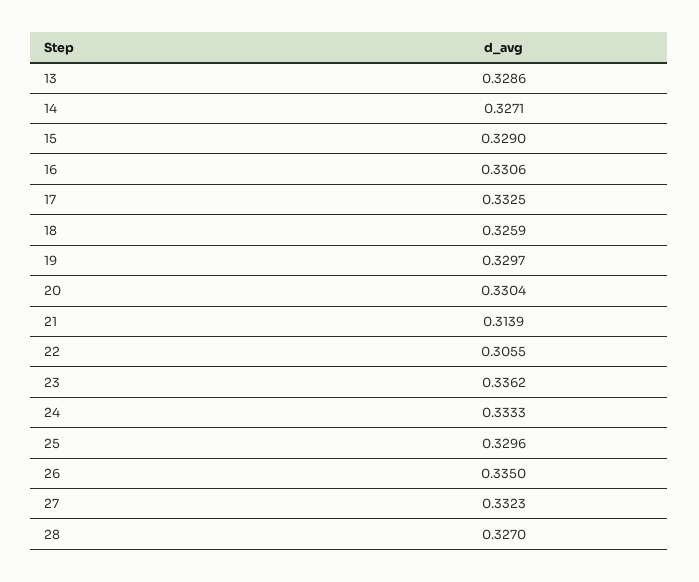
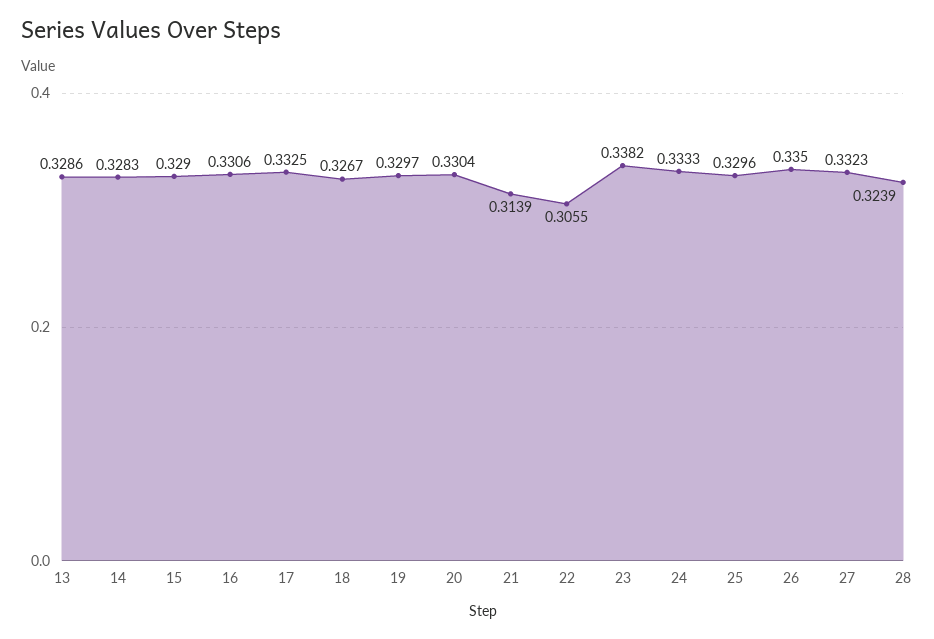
14: 0.3271 -> 0.3283
18: 0.3259 -> 0.3267
23: 0.3362 -> 0.3382
28: 0.327 -> 0.3239

